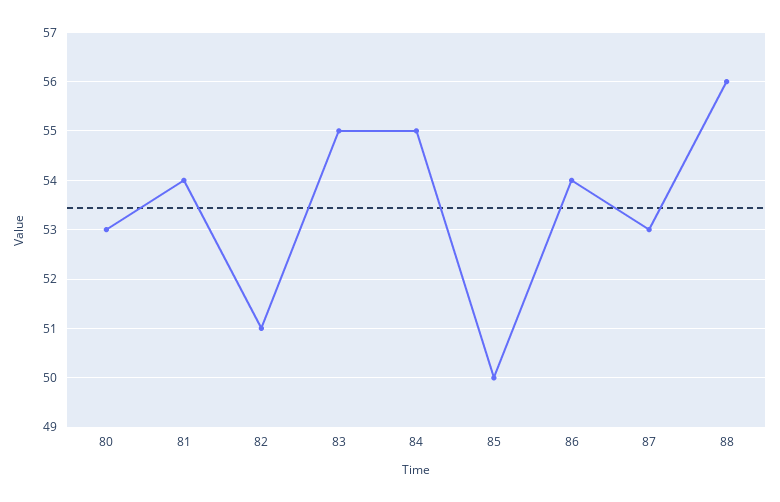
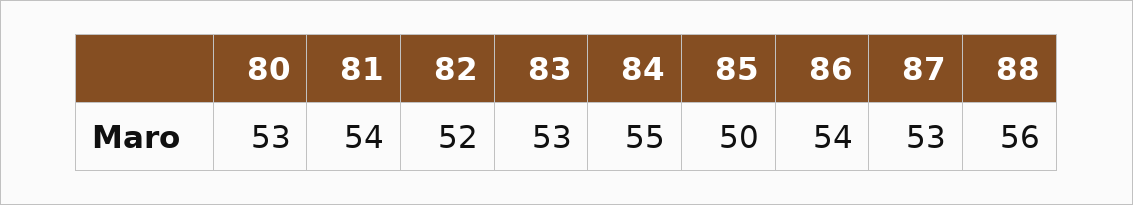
82: 51 -> 52
83: 55 -> 53

